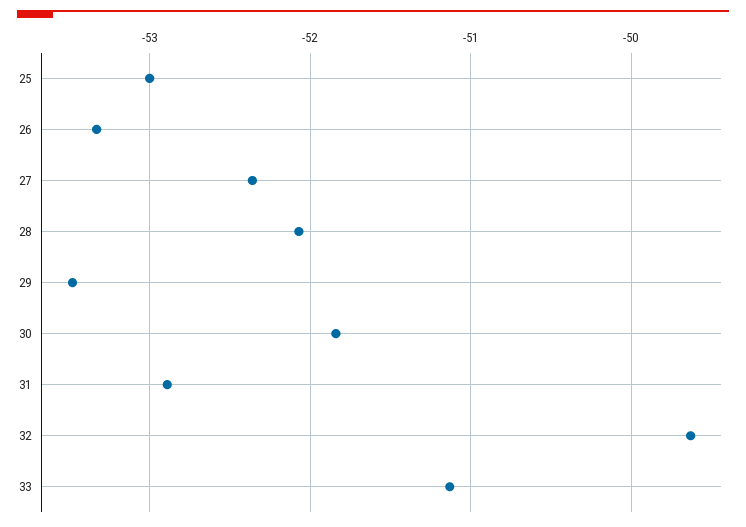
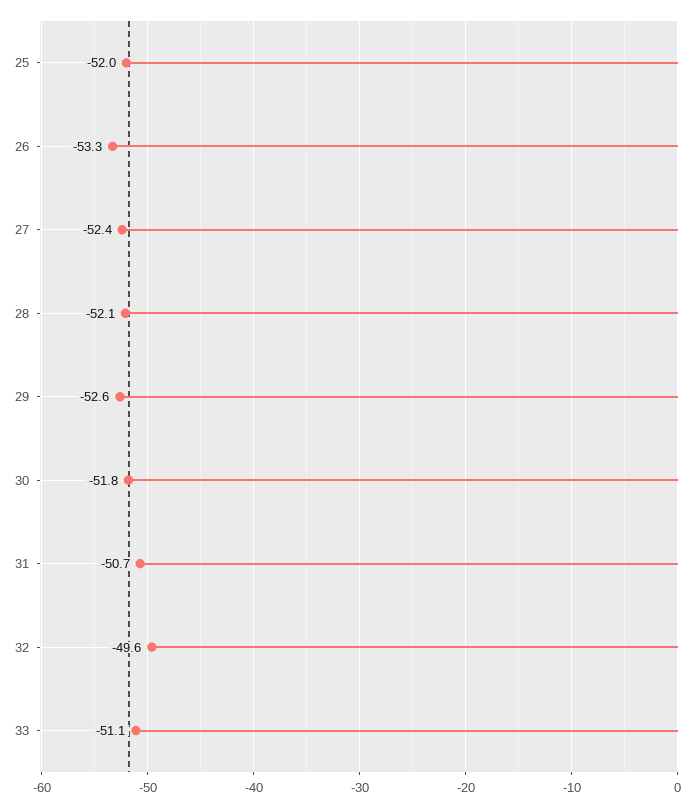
25: -53 -> -52
29: -53.5 -> -52.6
31: -52.9 -> -50.7

